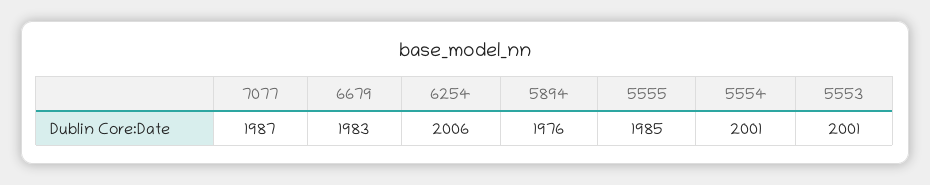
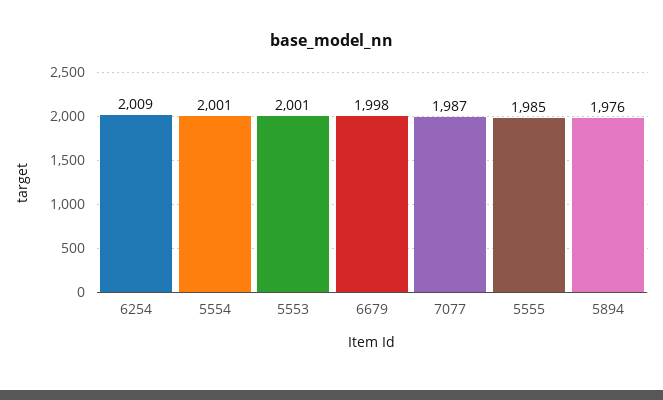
6679: 1983 -> 1998
6254: 2006 -> 2009

